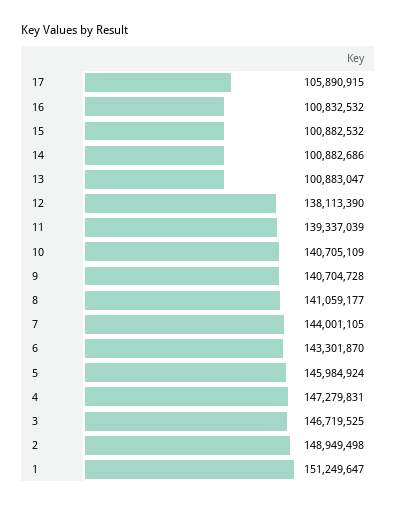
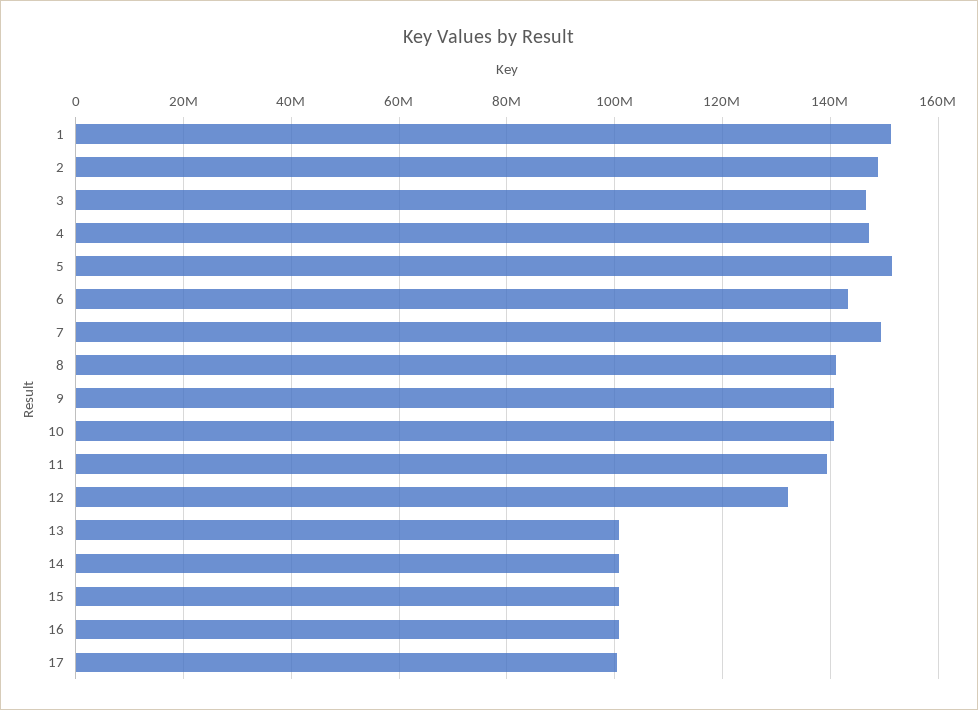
17: 105890915 -> 100000000
12: 138113390 -> 132000000
7: 144001105 -> 150000000
5: 145984924 -> 152000000

